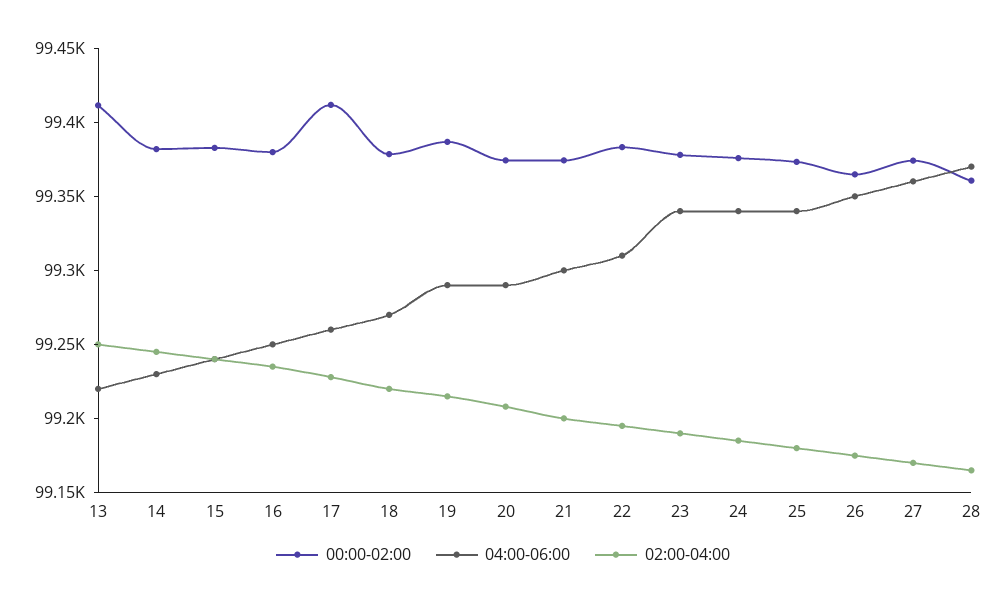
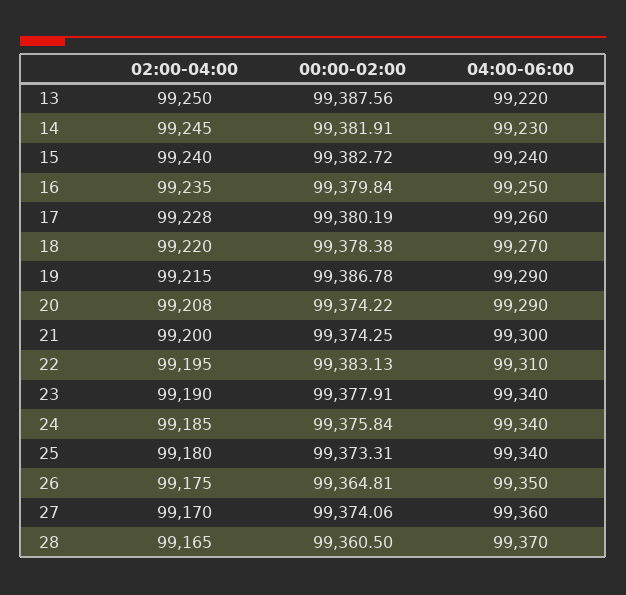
00:00-02:00, 13: 99410 -> 99387.56
00:00-02:00, 17: 99410 -> 99380.19

